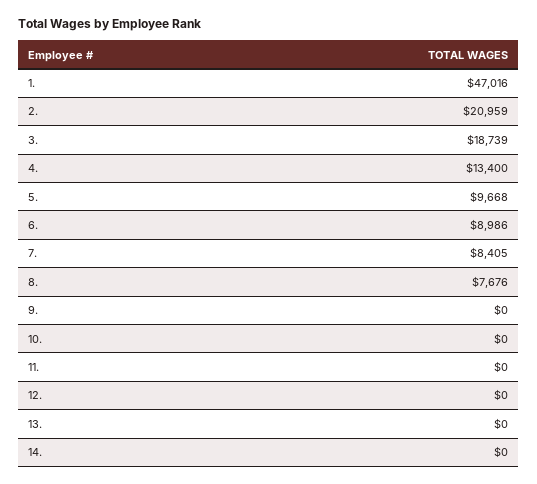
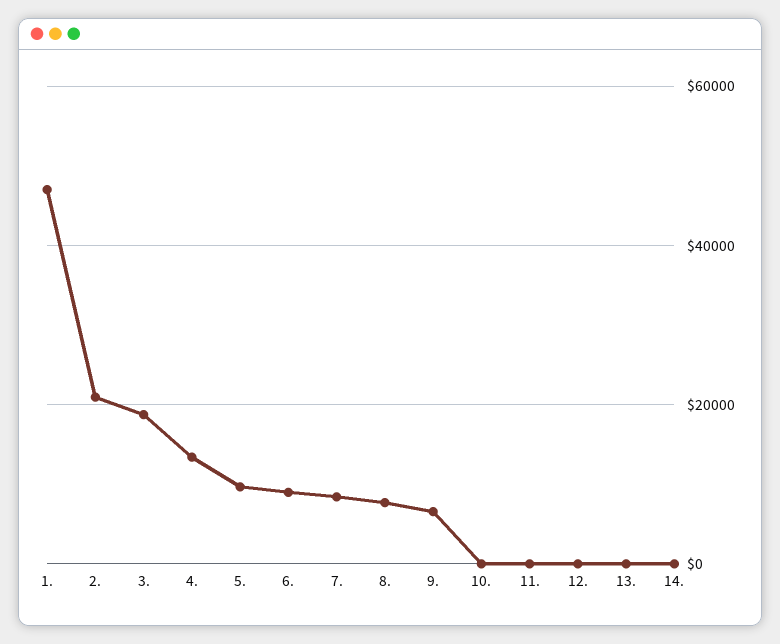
9.: 0 -> 6000

